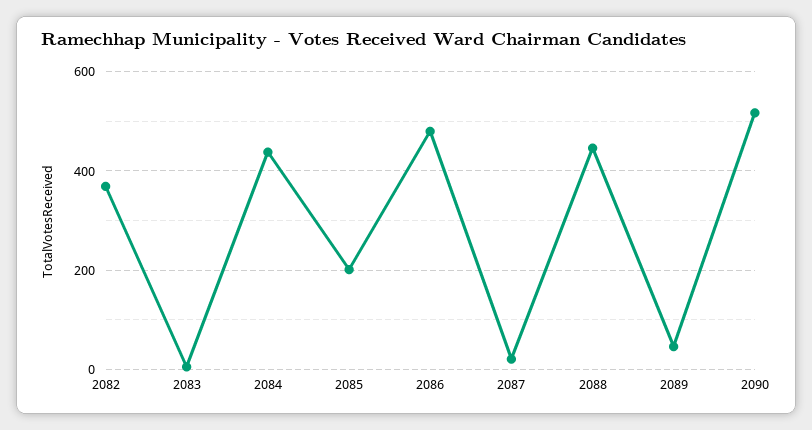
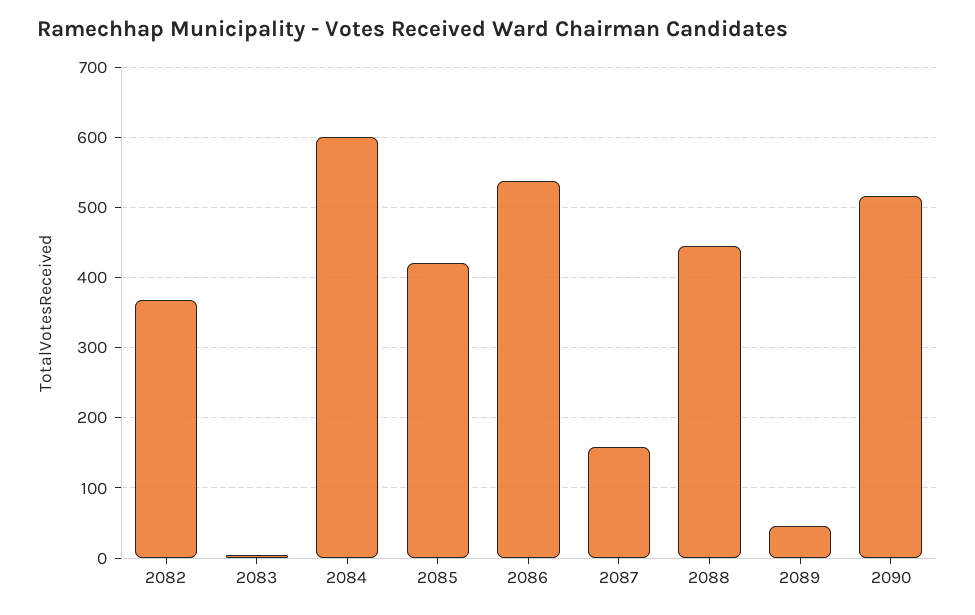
2084: 440 -> 600
2085: 200 -> 420
2086: 480 -> 540
2087: 20 -> 160

